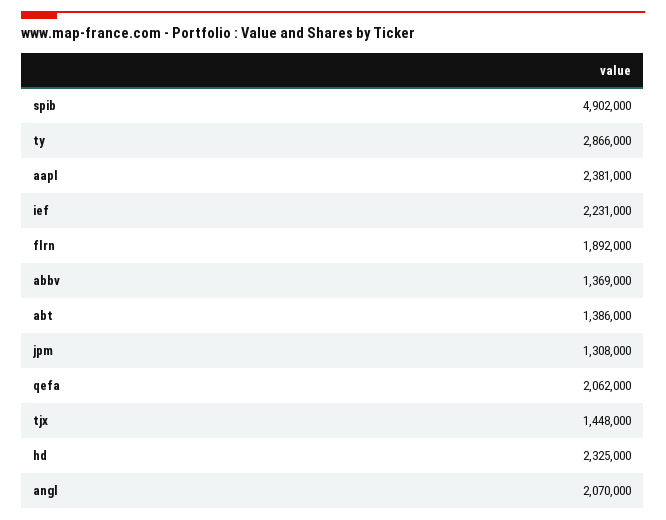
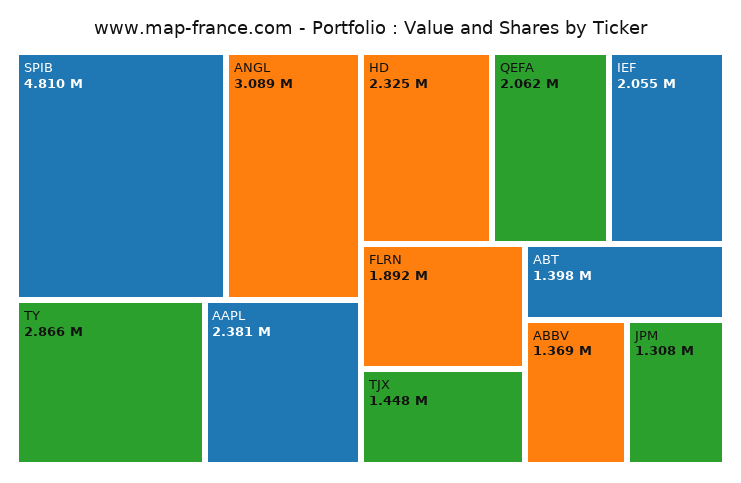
spib: 4902000 -> 4810000
ief: 2231000 -> 2055000
abt: 1386000 -> 1398000
angl: 2070000 -> 3089000

